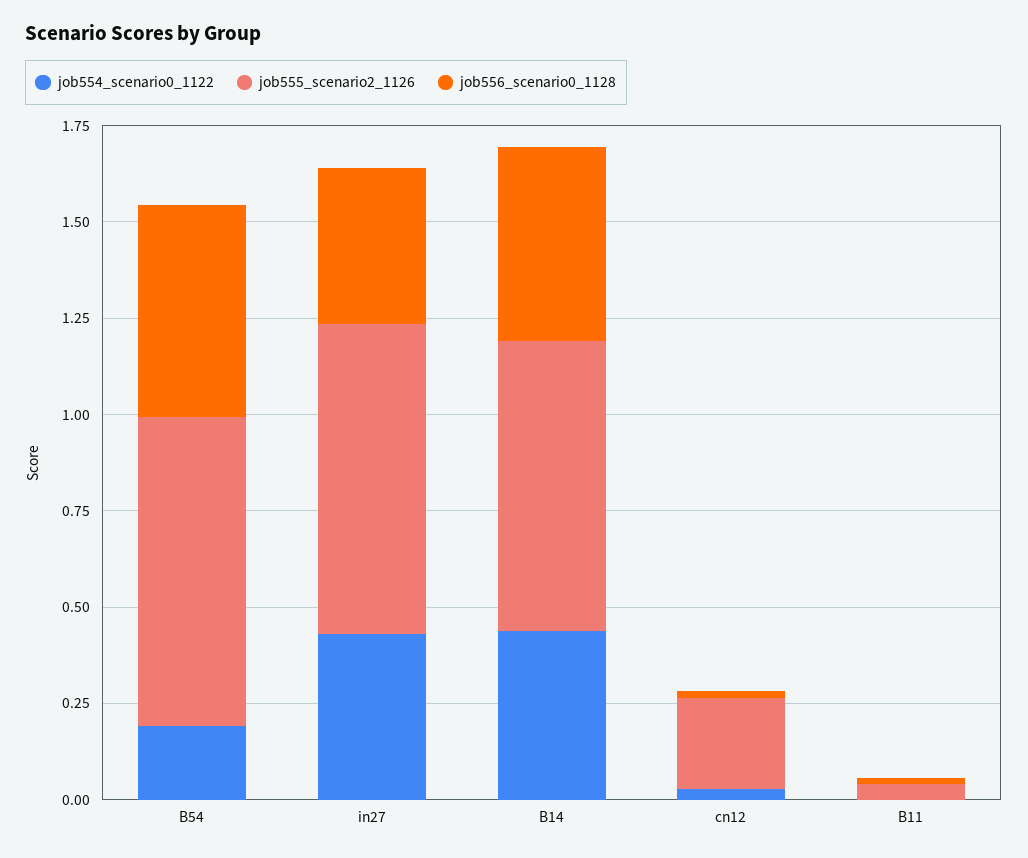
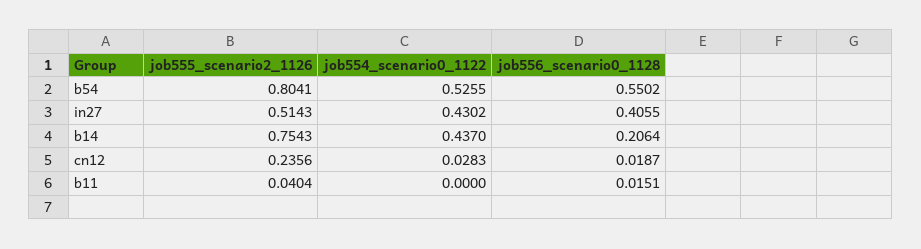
job554_scenario0_1122, B54: 0.2 -> 0.5255
job555_scenario2_1126, in27: 0.8 -> 0.5143
job556_scenario0_1128, B14: 0.5 -> 0.2064

